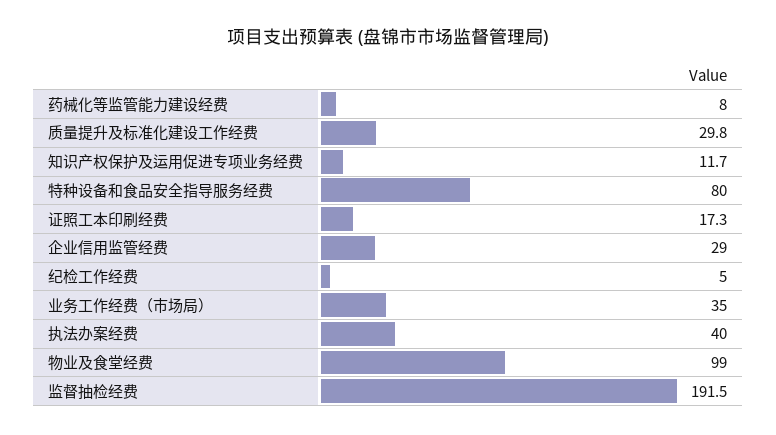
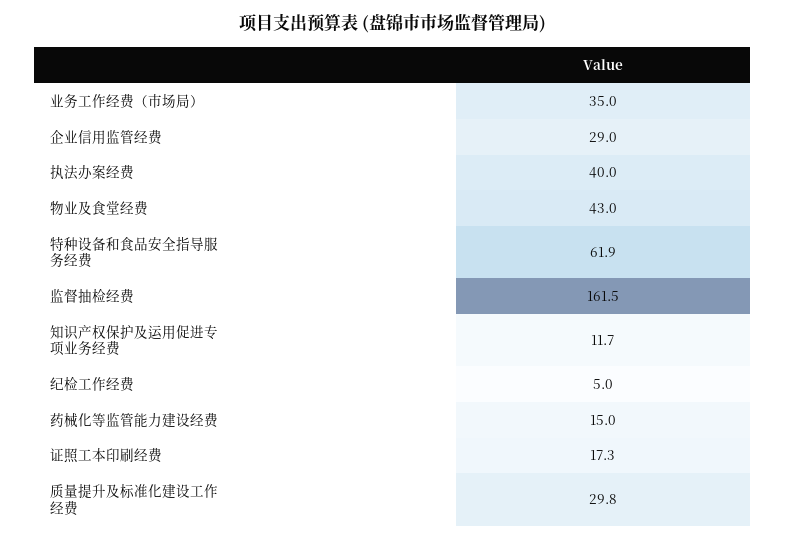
药械化等监管能力建设经费: 8 -> 15
特种设备和食品安全指导服务经费: 80 -> 61.9
物业及食堂经费: 99 -> 43
监督抽检经费: 191.5 -> 161.5

